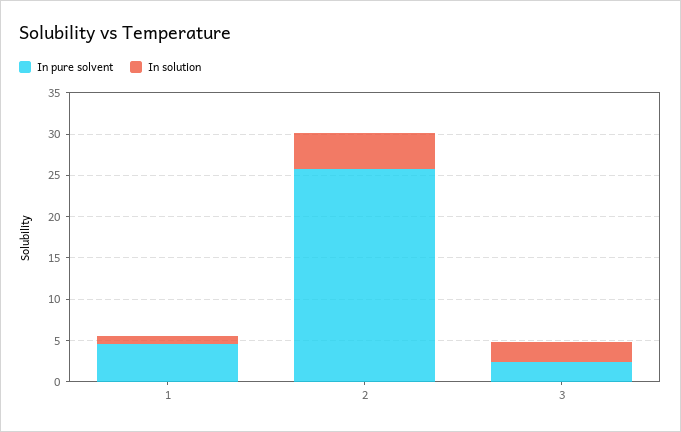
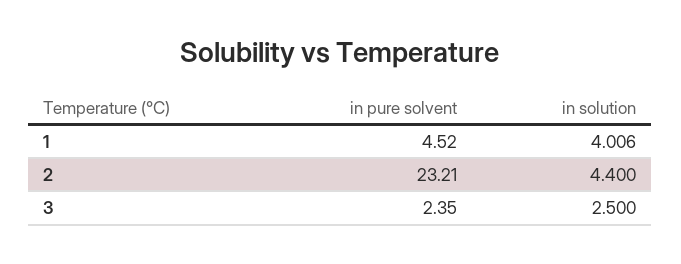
In solution, 1: 1 -> 4.006
In pure solvent, 2: 26 -> 23.21

